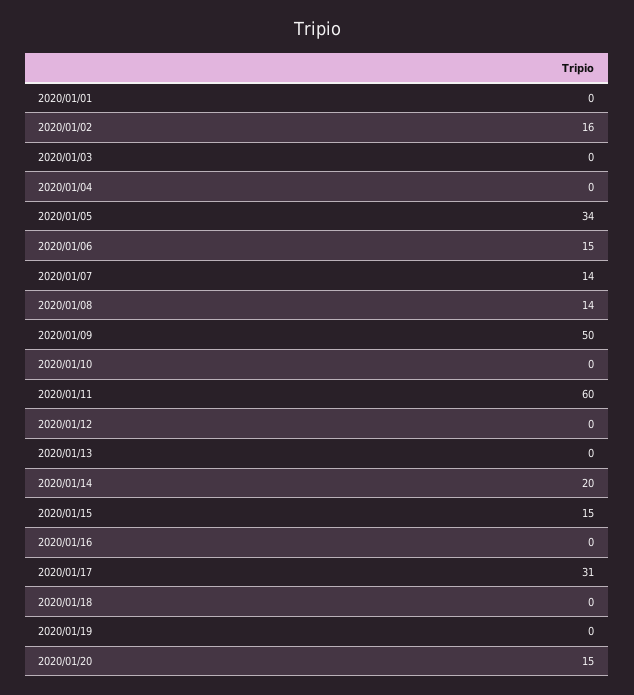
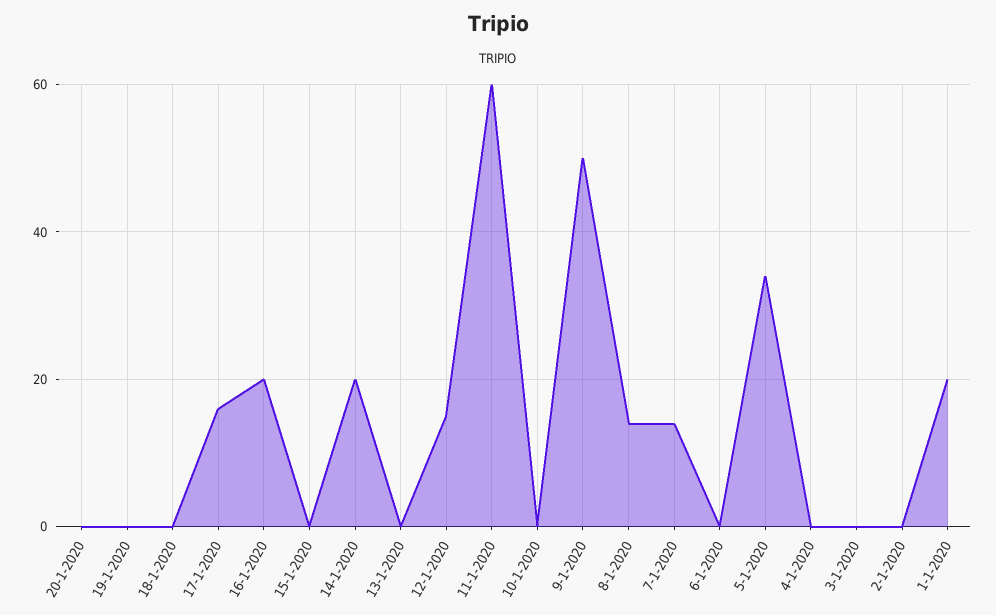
2020/01/01: 0 -> 20
2020/01/02: 16 -> 0
2020/01/06: 15 -> 0
2020/01/12: 0 -> 15
2020/01/15: 15 -> 0
2020/01/16: 0 -> 20
2020/01/17: 31 -> 15
2020/01/20: 15 -> 0

